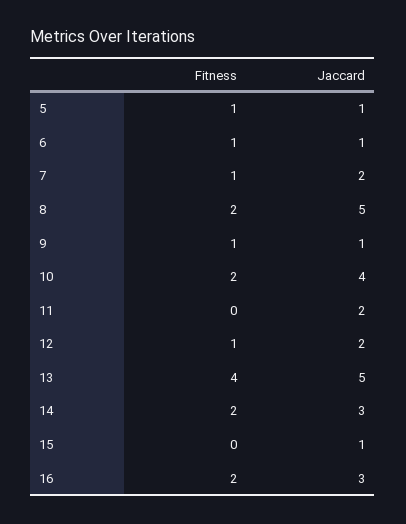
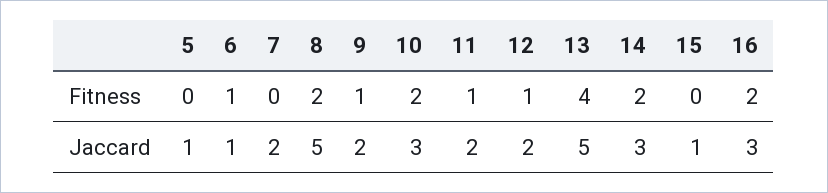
Fitness, 5: 1 -> 0
Fitness, 7: 1 -> 0
Jaccard, 9: 1 -> 2
Jaccard, 10: 4 -> 3
Fitness, 11: 0 -> 1

